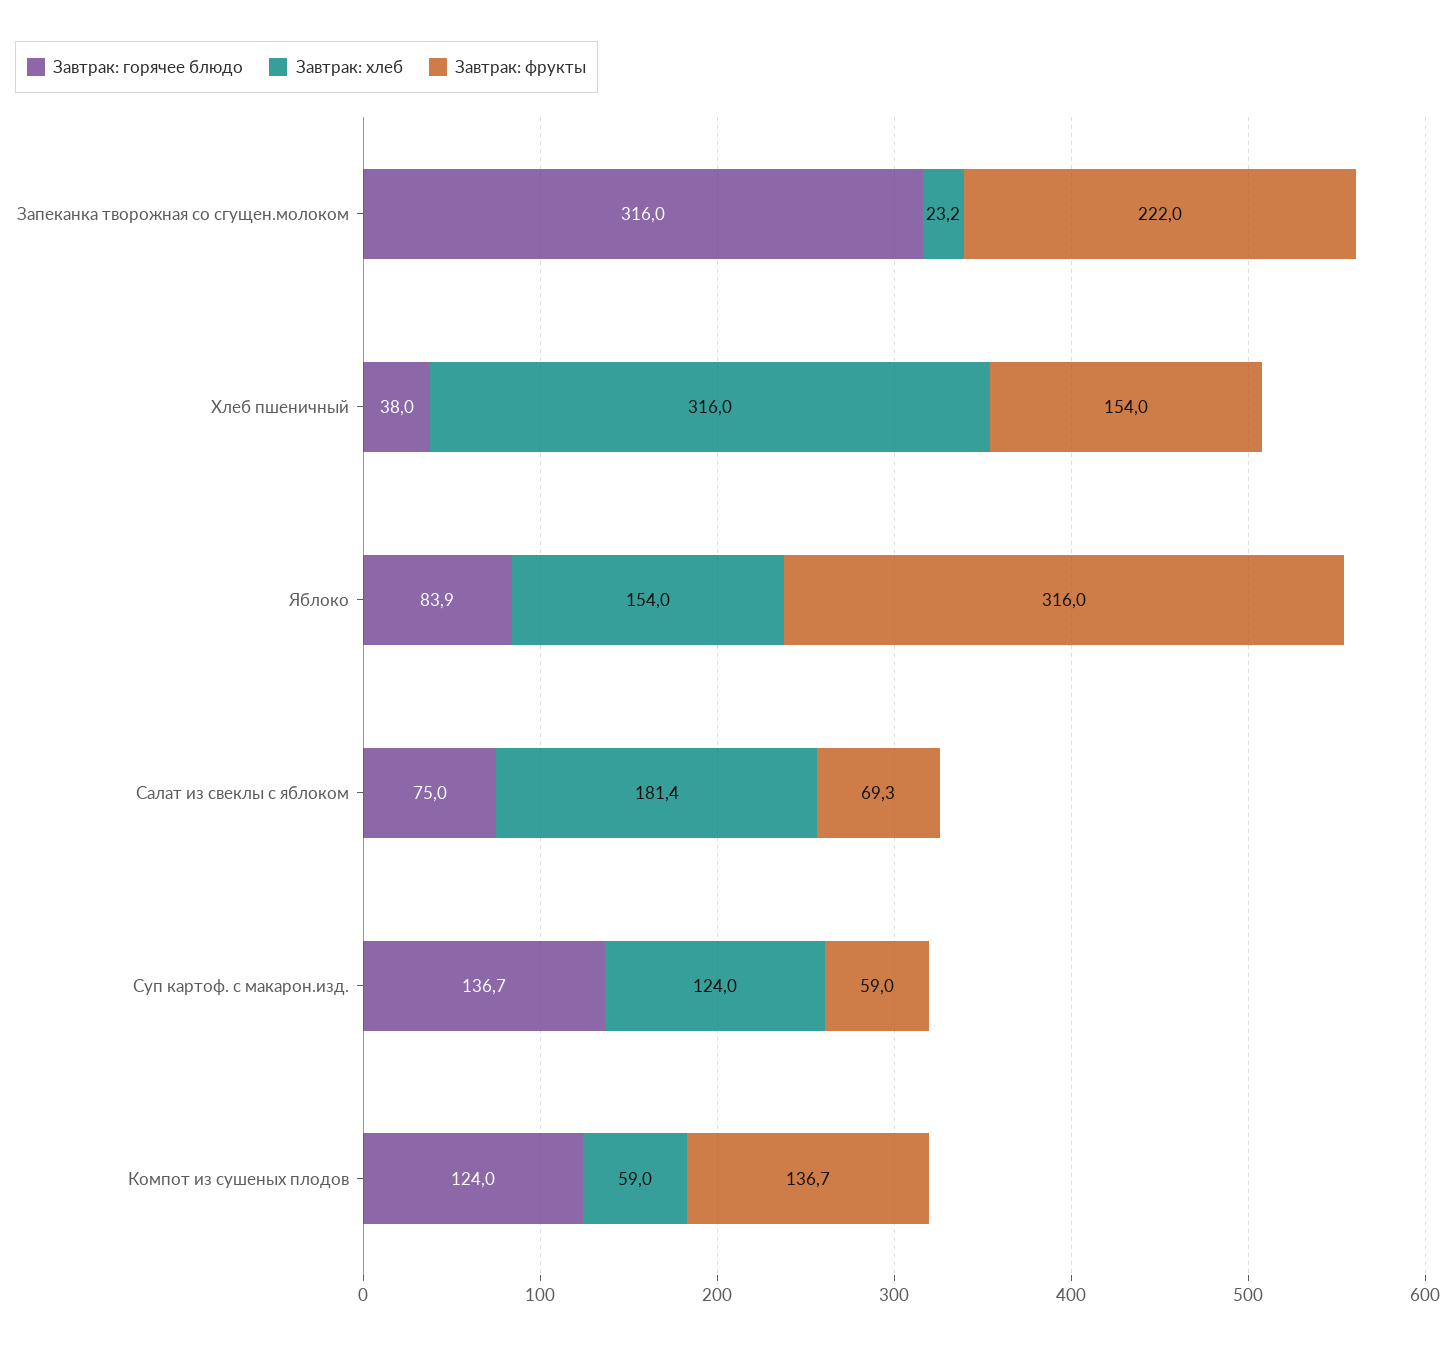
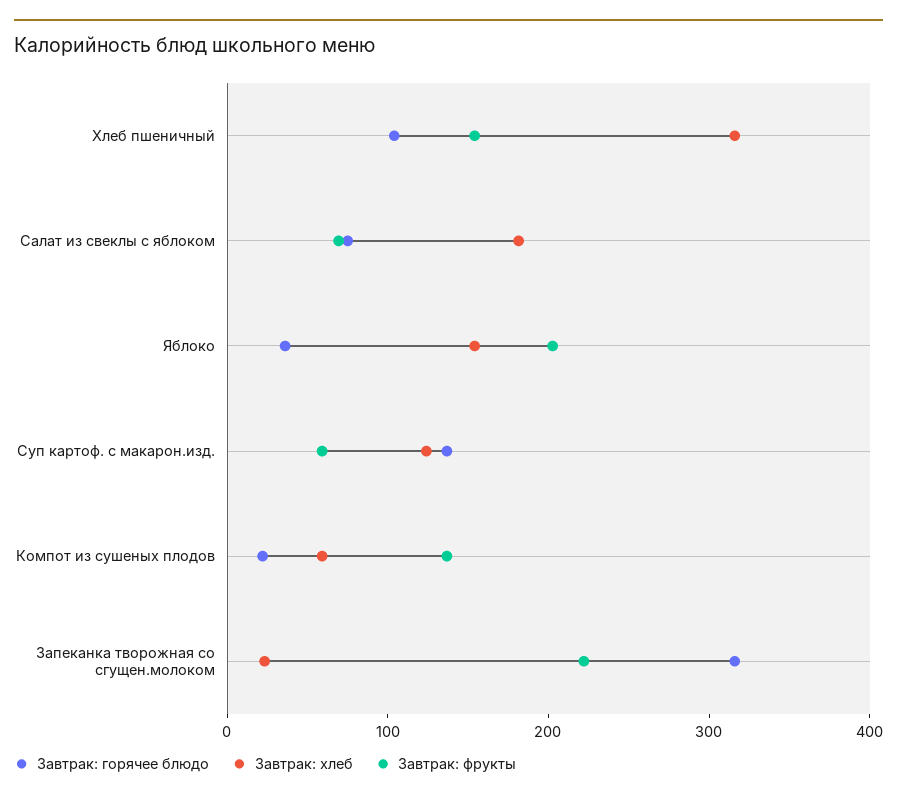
Завтрак: горячее блюдо, Хлеб пшеничный: 38 -> 100
Завтрак: горячее блюдо, Яблоко: 83.9 -> 40
Завтрак: фрукты, Яблоко: 316 -> 200
Завтрак: горячее блюдо, Компот из сушеных плодов: 124 -> 20

